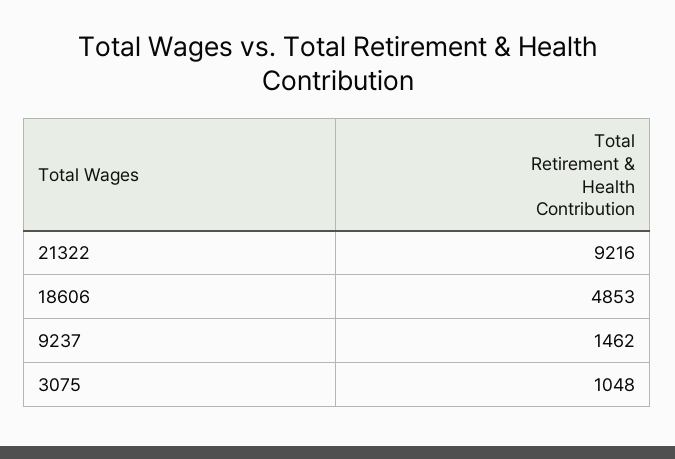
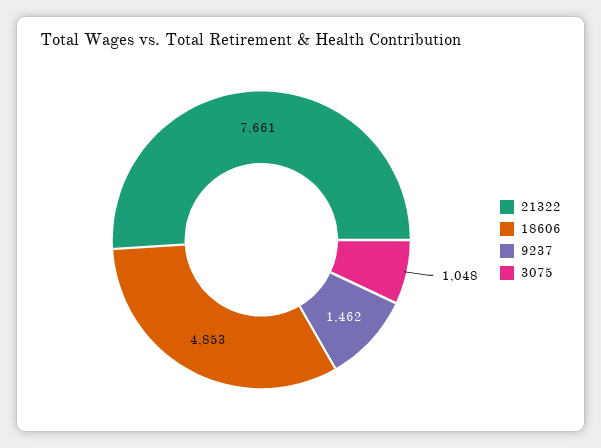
21322: 9216 -> 7661

